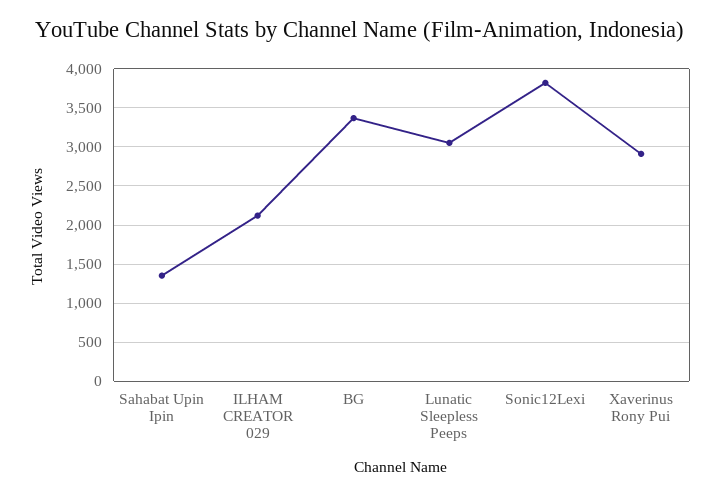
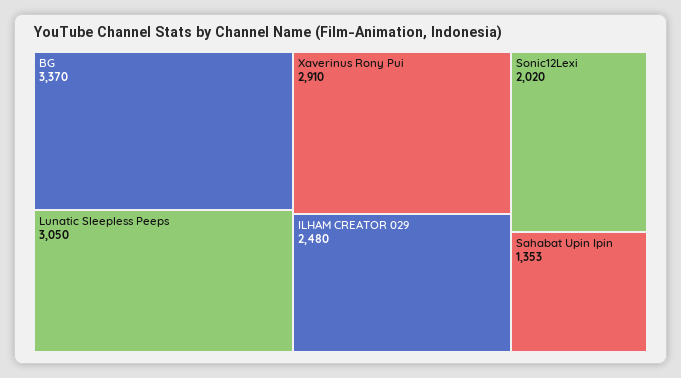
ILHAM CREATOR 029: 2100 -> 2480
Sonic12Lexi: 3800 -> 2020

